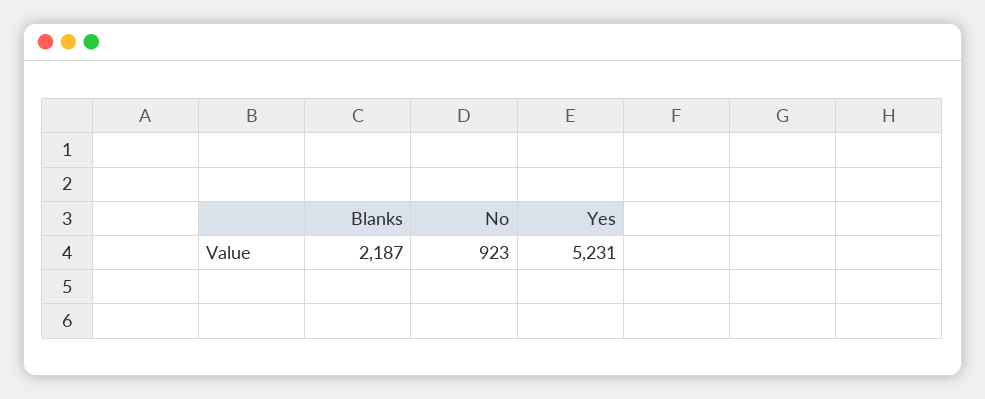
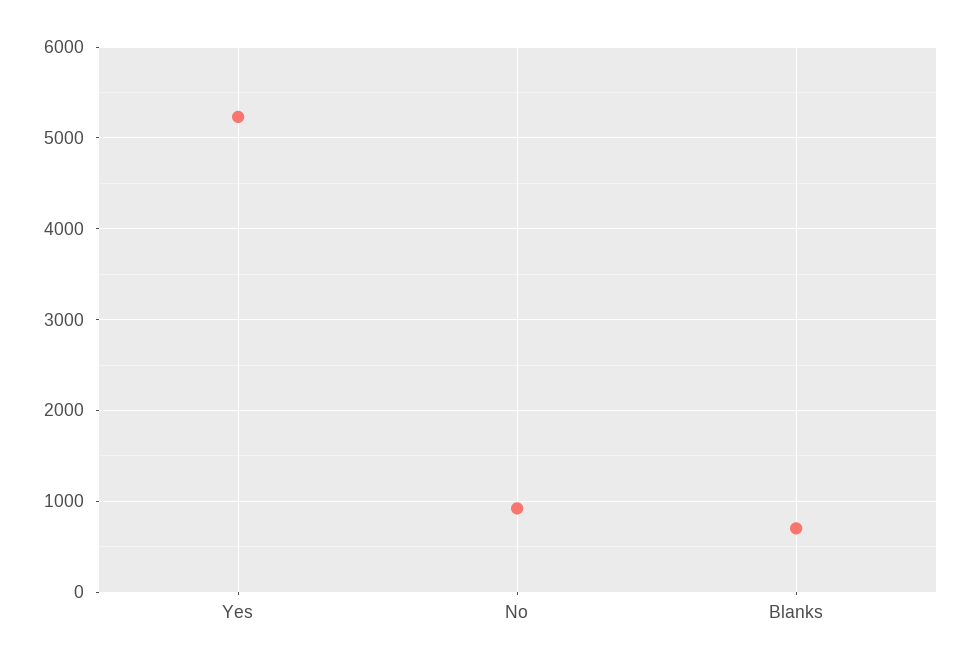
Blanks: 2187 -> 700

